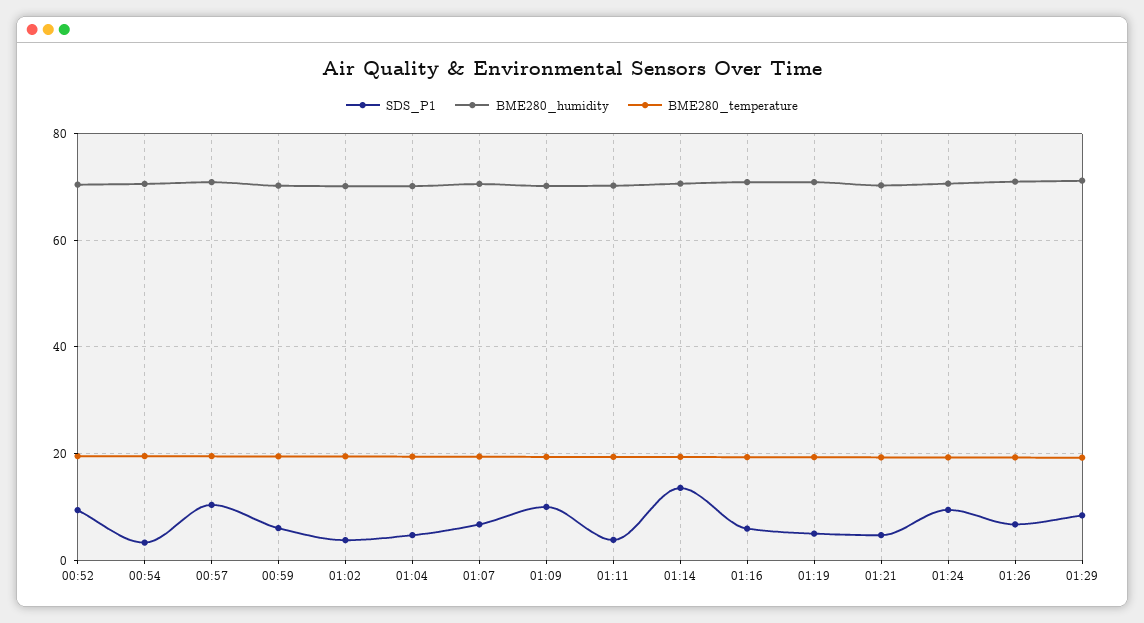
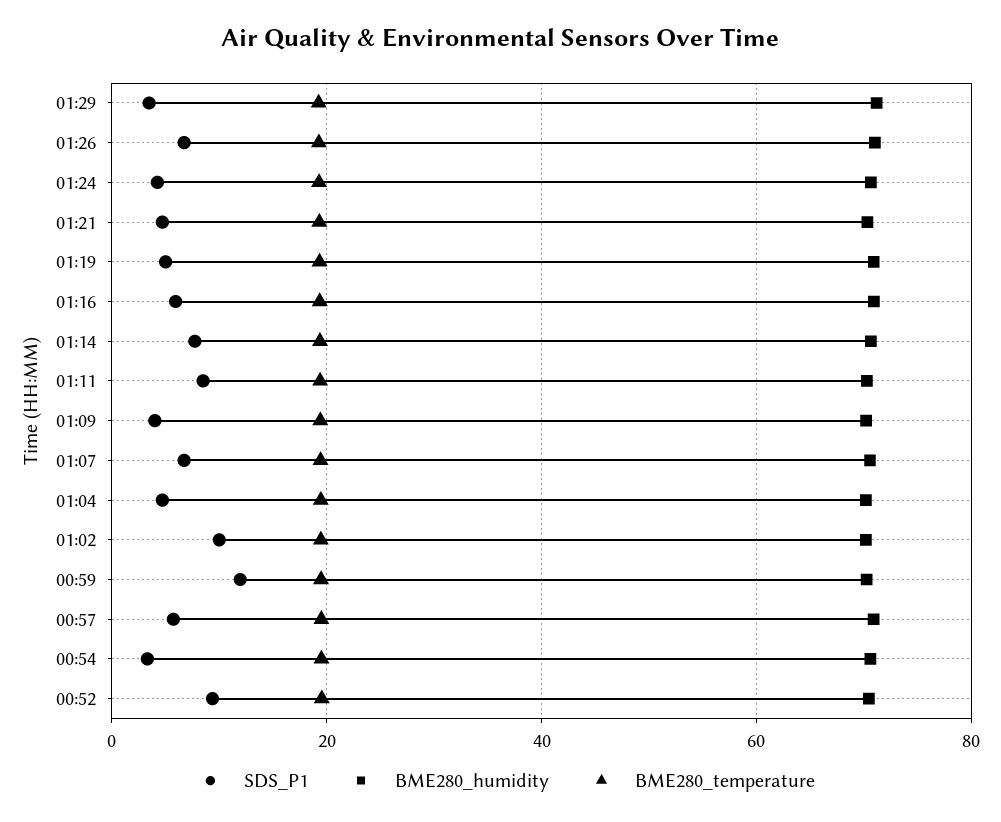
SDS_P1, 00:57: 10 -> 6
SDS_P1, 00:59: 6 -> 12
SDS_P1, 01:02: 4 -> 10
SDS_P1, 01:09: 10 -> 4
SDS_P1, 01:11: 4 -> 8
SDS_P1, 01:14: 14 -> 8
SDS_P1, 01:24: 10 -> 4
SDS_P1, 01:29: 8 -> 4

